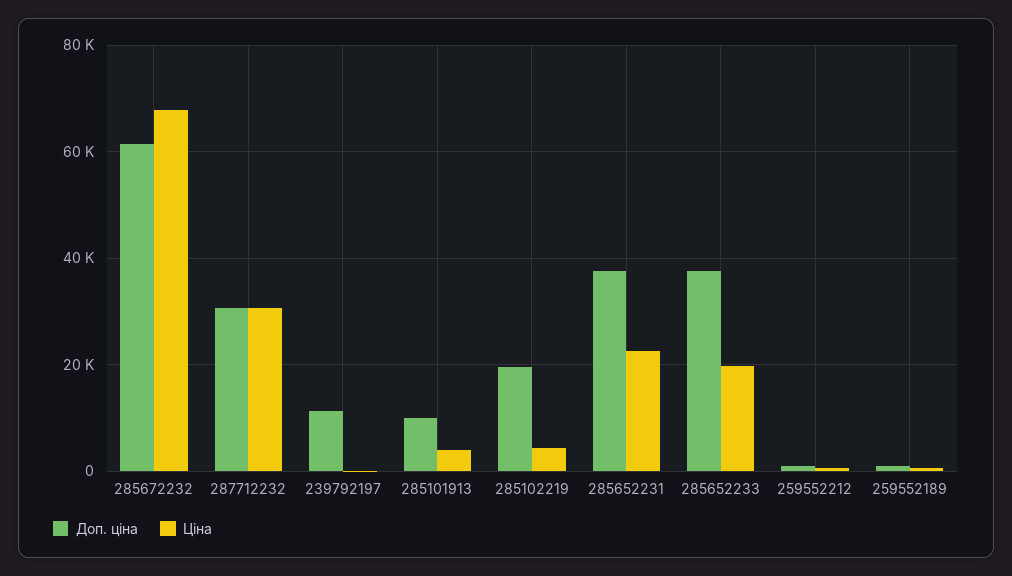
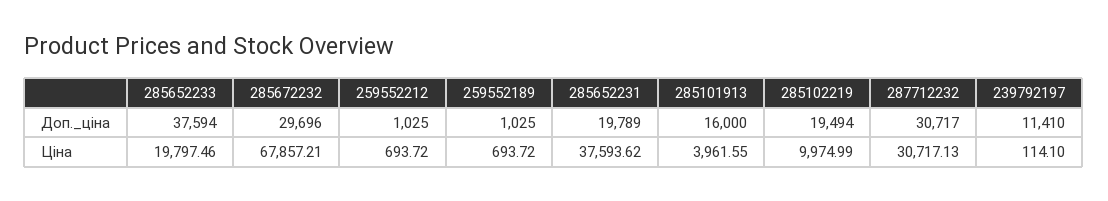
Доп. ціна, 285672232: 62000 -> 29696
Доп. ціна, 285101913: 10000 -> 16000
Ціна, 285102219: 4000 -> 9974.99
Доп. ціна, 285652231: 38000 -> 19789
Ціна, 285652231: 22000 -> 37593.62

